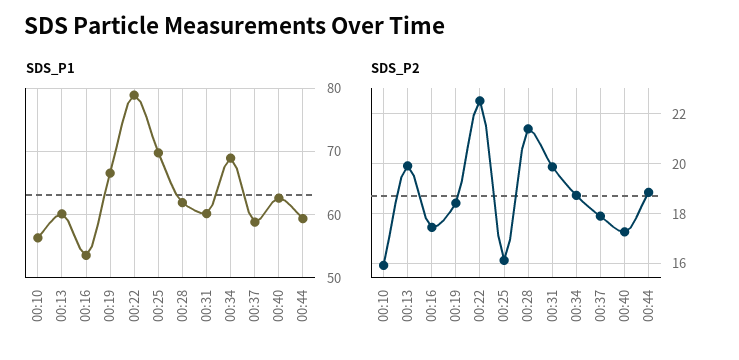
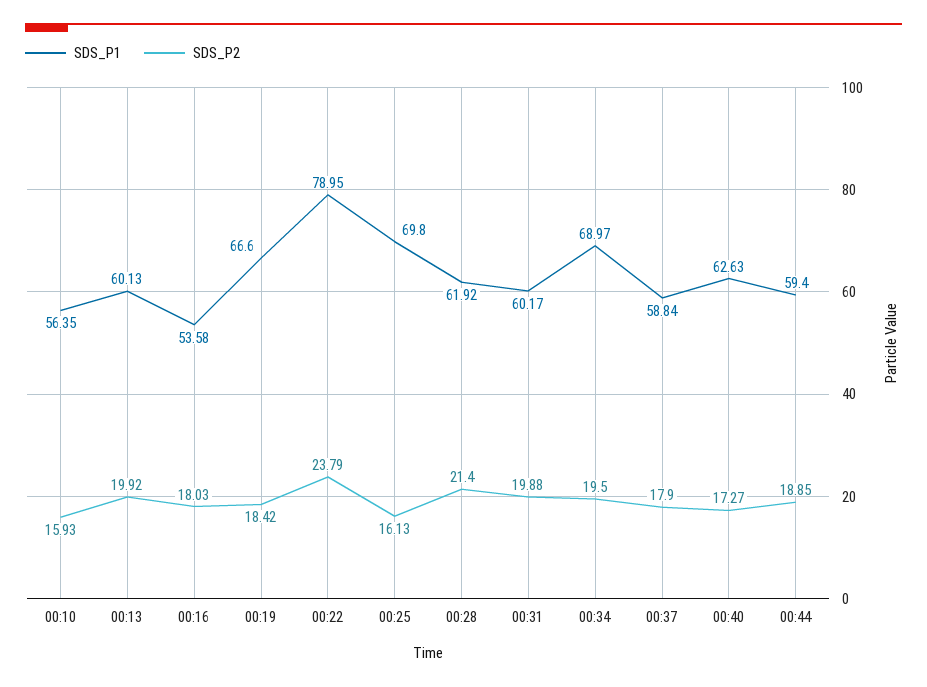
SDS_P2, 00:16: 17.5 -> 18.03
SDS_P2, 00:22: 22.5 -> 23.79
SDS_P2, 00:34: 18.75 -> 19.5

